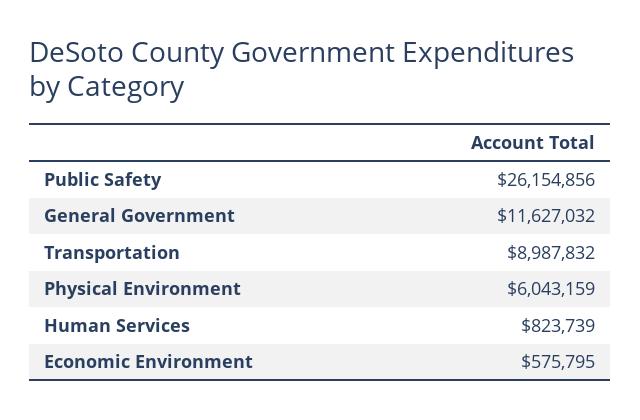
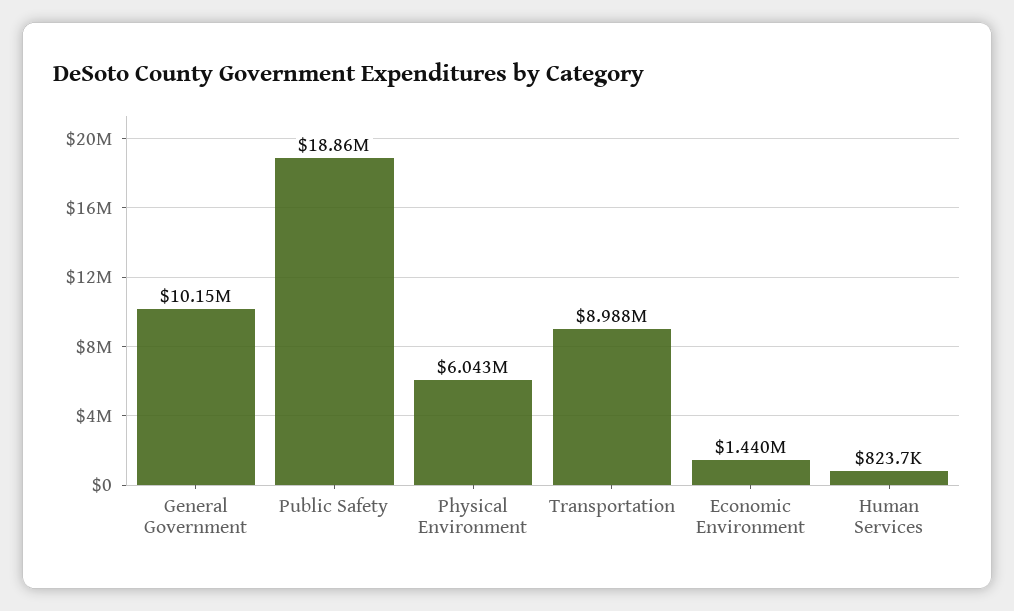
Public Safety: 26154856 -> 18860000
General Government: 11627032 -> 10150000
Economic Environment: 575795 -> 1440000

